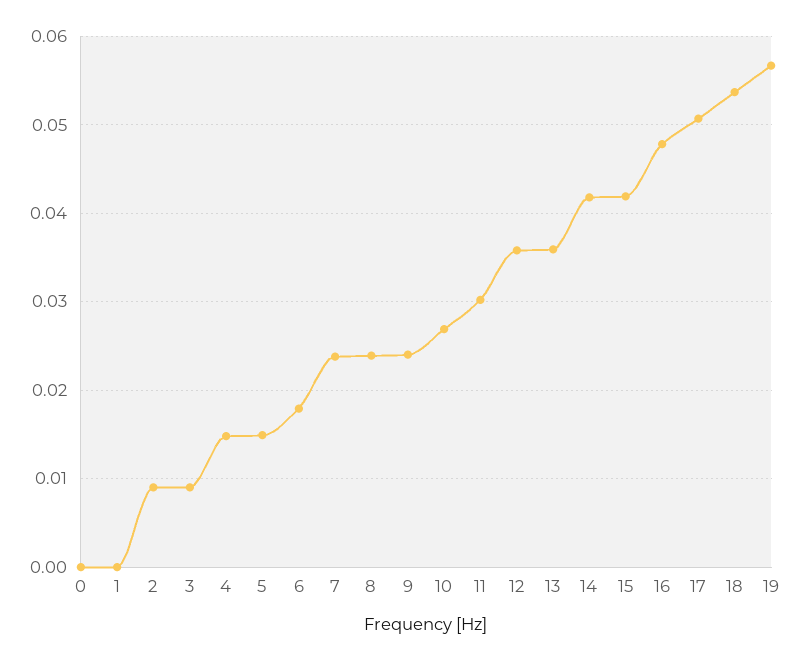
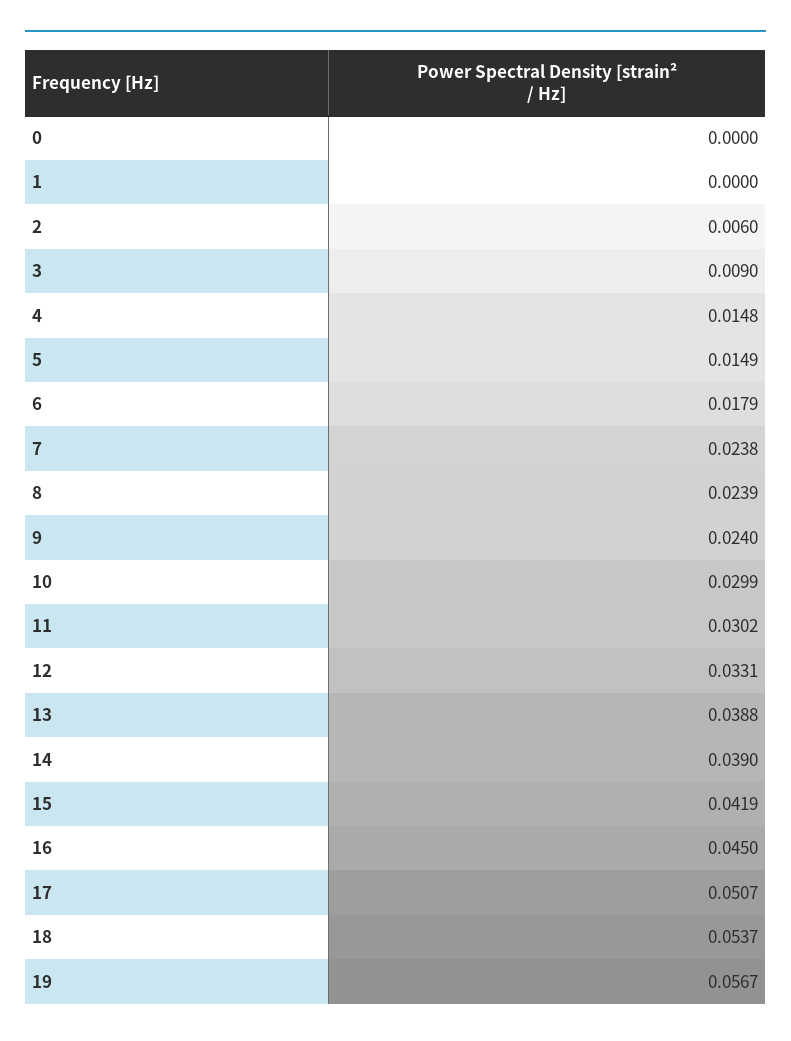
2: 0.009 -> 0.006
10: 0.027 -> 0.0299
12: 0.036 -> 0.0331
13: 0.036 -> 0.0388
14: 0.042 -> 0.039
16: 0.048 -> 0.045

